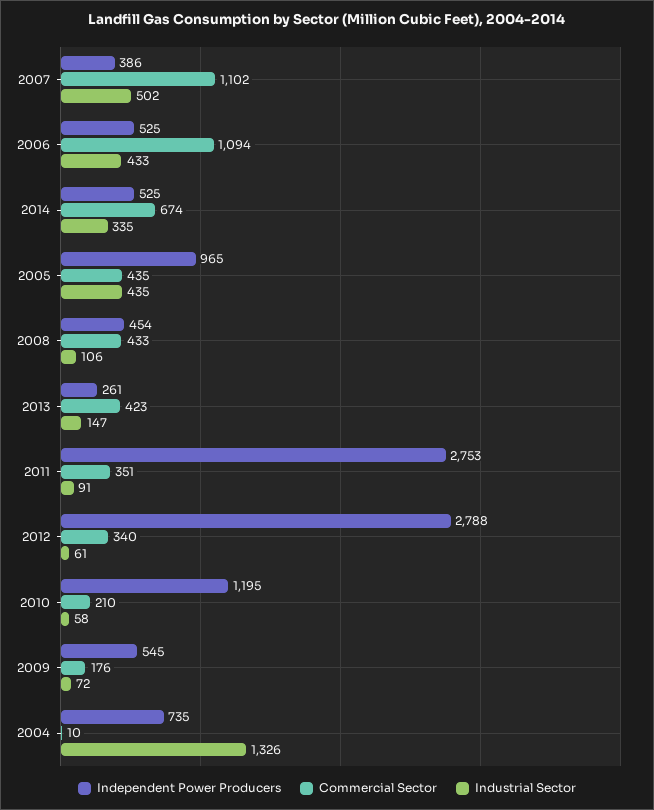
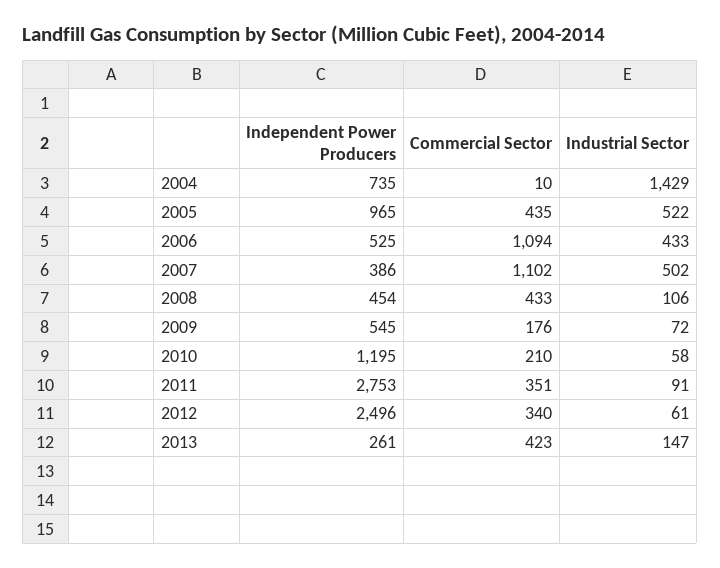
Independent Power Producers, 2014: 525 -> none
Commercial Sector, 2014: 674 -> none
Industrial Sector, 2014: 335 -> none
Industrial Sector, 2005: 435 -> 522
Independent Power Producers, 2012: 2788 -> 2496
Industrial Sector, 2004: 1326 -> 1429

